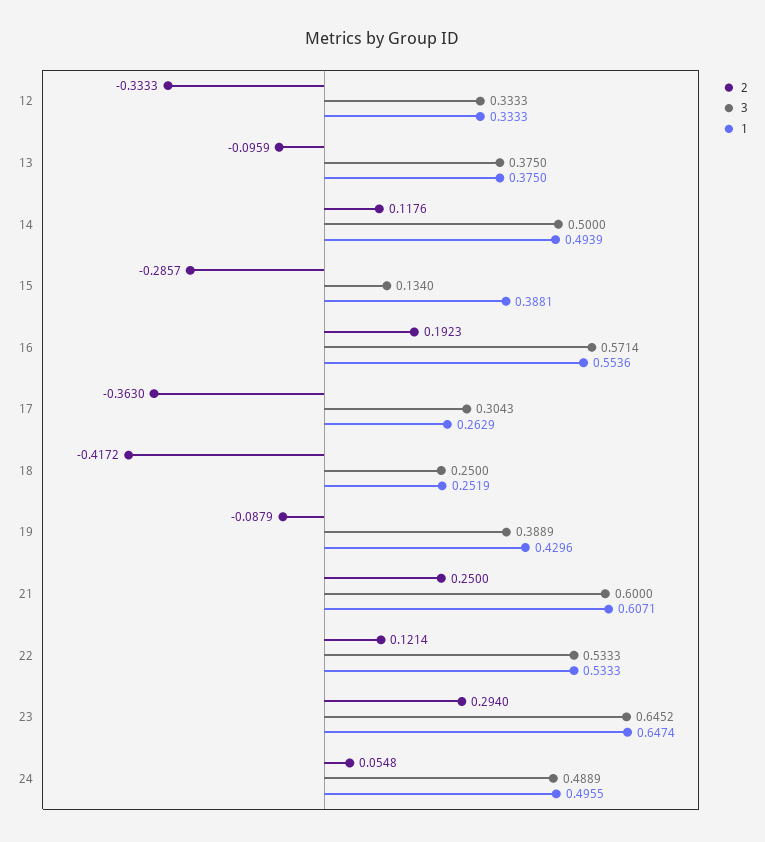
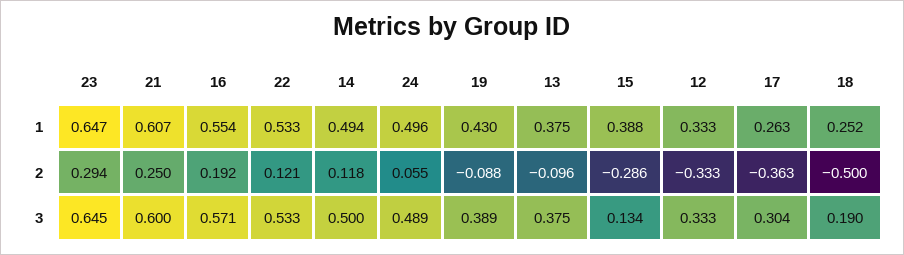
2, 18: -0.4172 -> -0.5
3, 18: 0.25 -> 0.19

